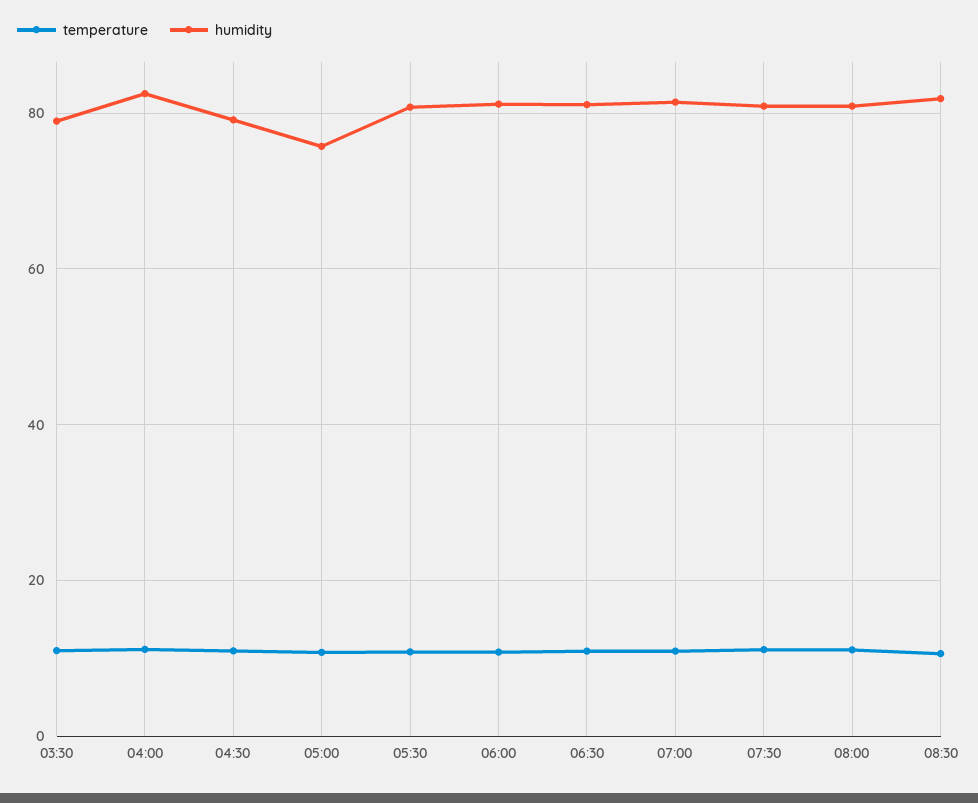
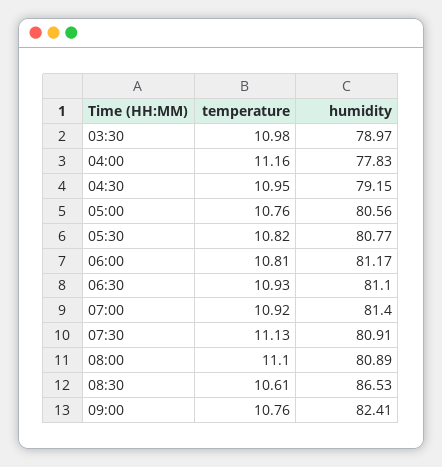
humidity, 04:00: 82 -> 77.83
humidity, 05:00: 76 -> 80.56
humidity, 08:30: 82 -> 86.53
temperature, 09:00: none -> 10.76
humidity, 09:00: none -> 82.41

